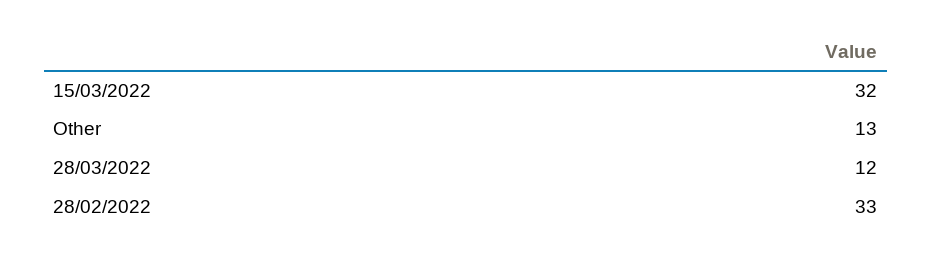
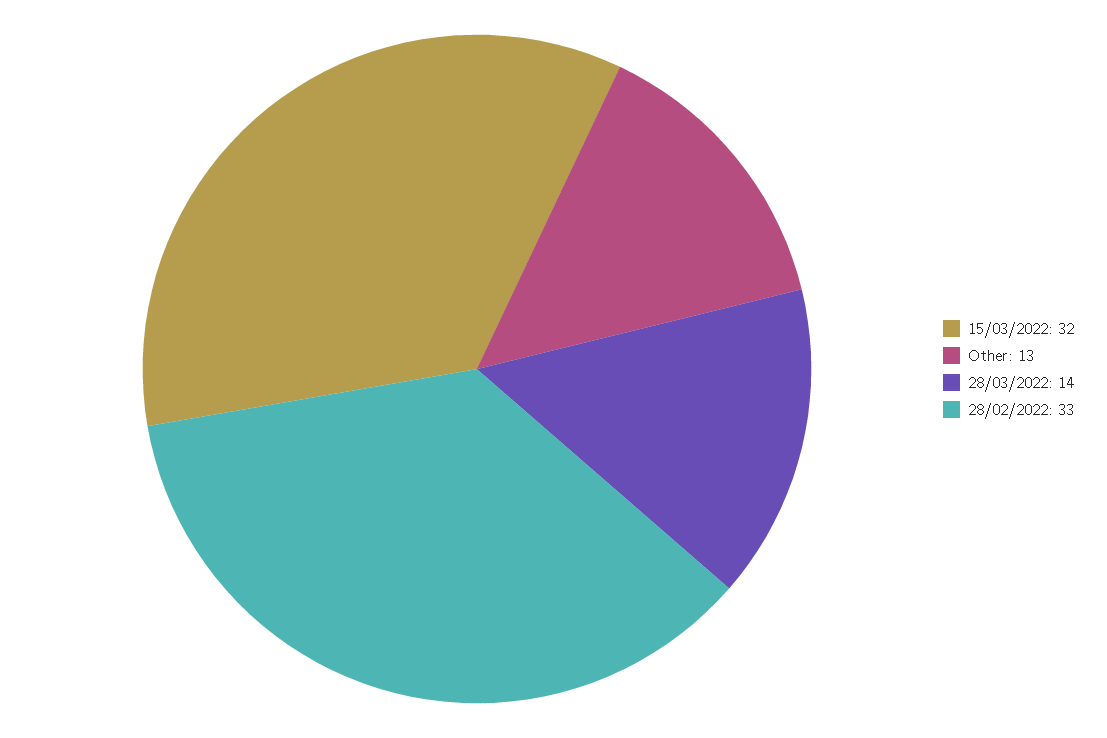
28/03/2022: 12 -> 14

